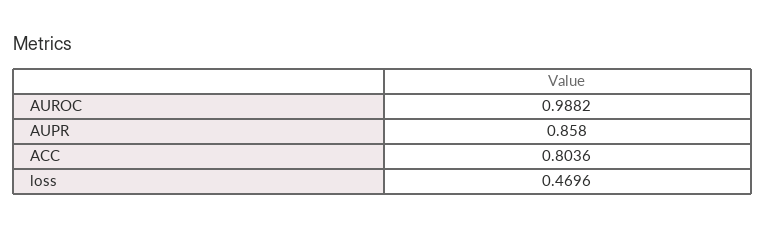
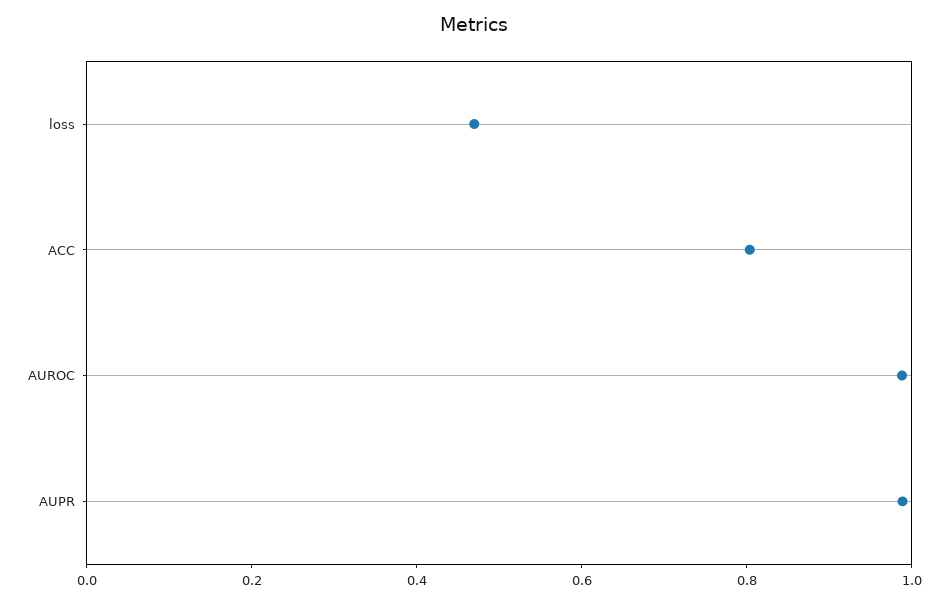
AUPR: 0.858 -> 1

